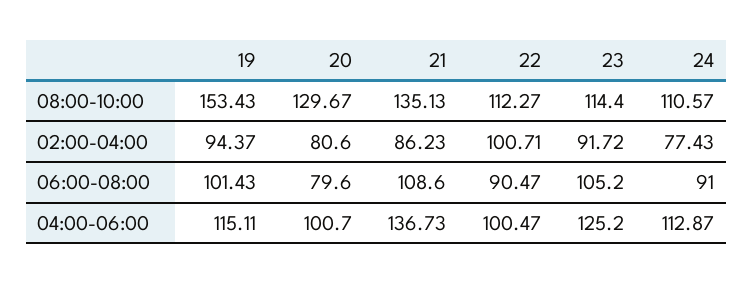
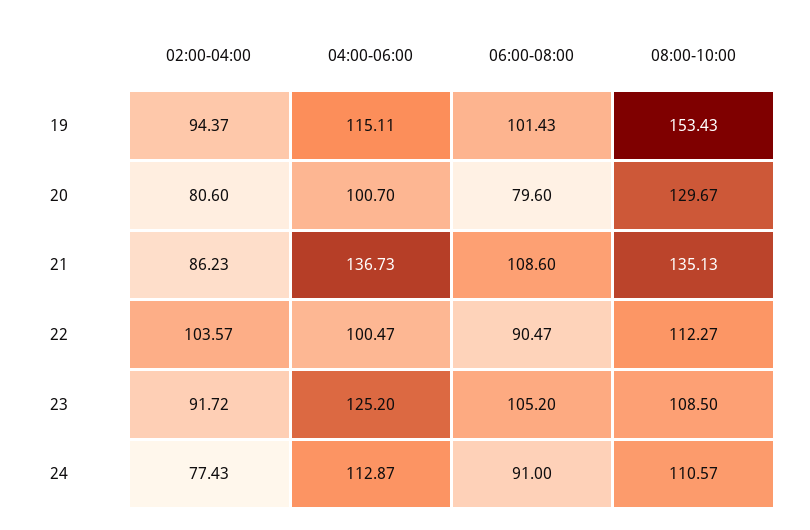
23, 08:00-10:00: 114.4 -> 108.5
22, 02:00-04:00: 100.71 -> 103.57

